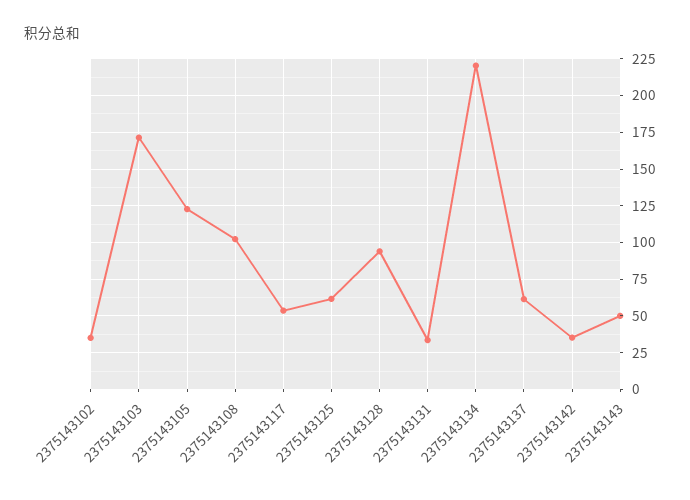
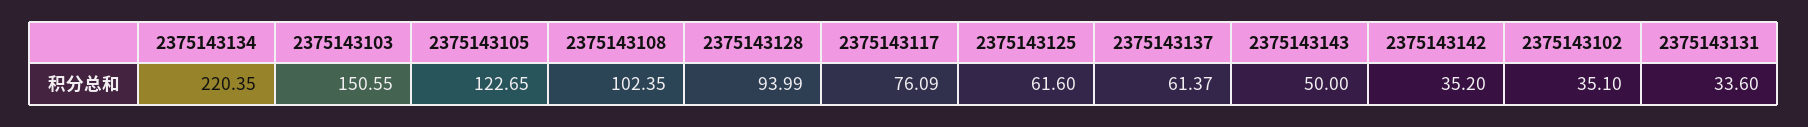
2375143103: 170 -> 150.55
2375143117: 55 -> 76.09

